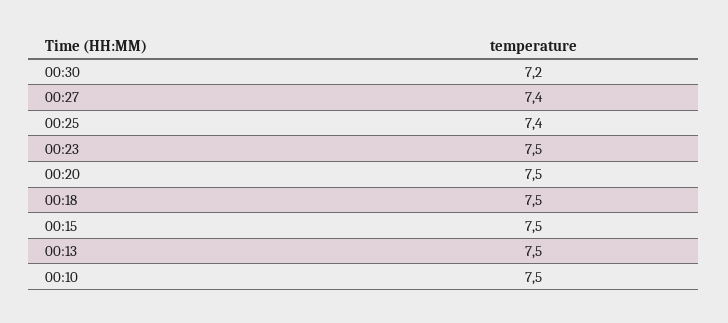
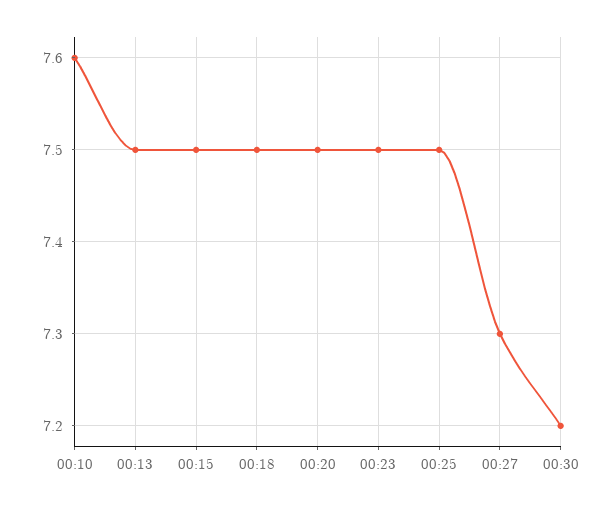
00:27: 7.4 -> 7.3
00:25: 7.4 -> 7.5
00:10: 7.5 -> 7.6

